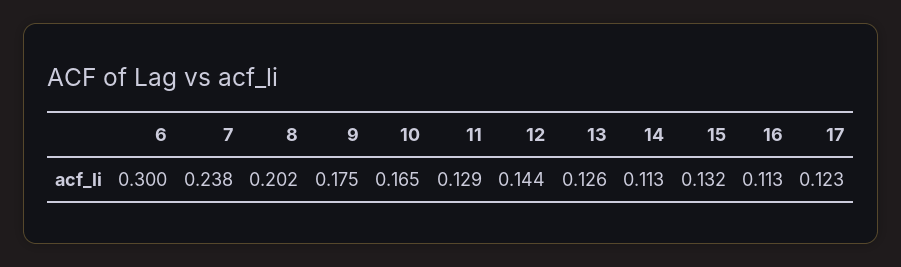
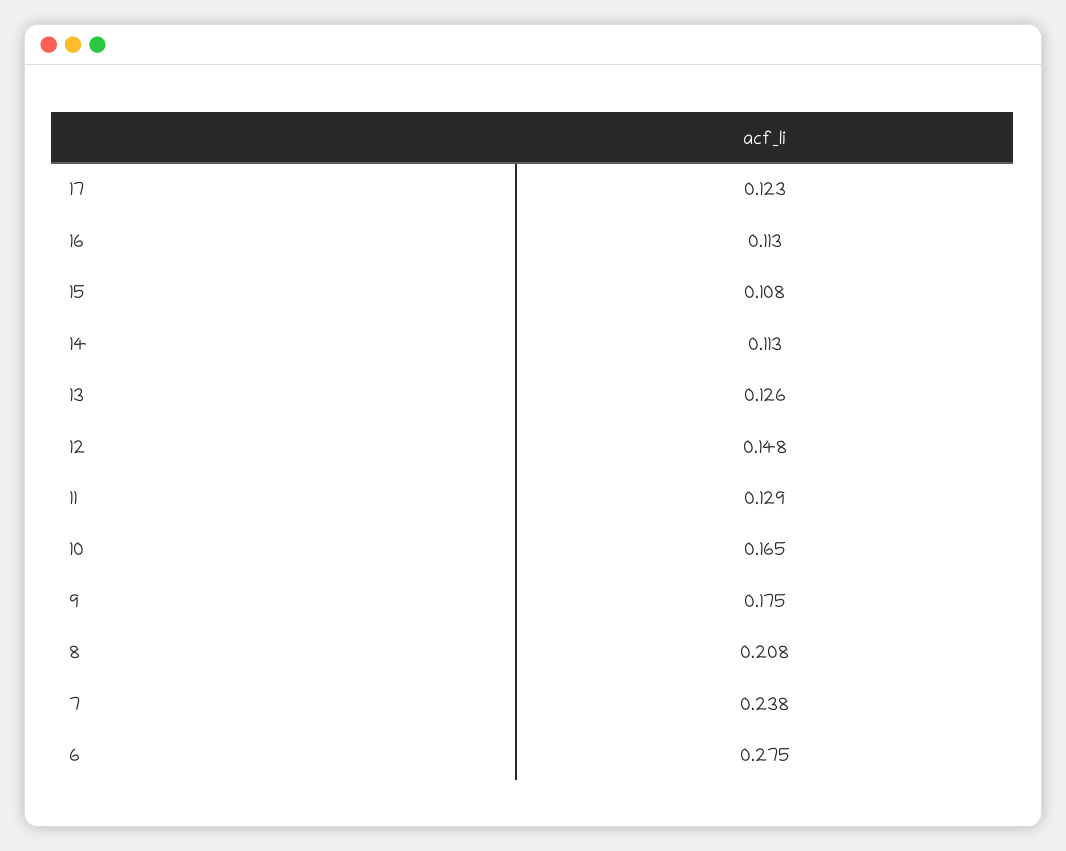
6: 0.3 -> 0.275
8: 0.202 -> 0.208
12: 0.144 -> 0.148
15: 0.132 -> 0.108

